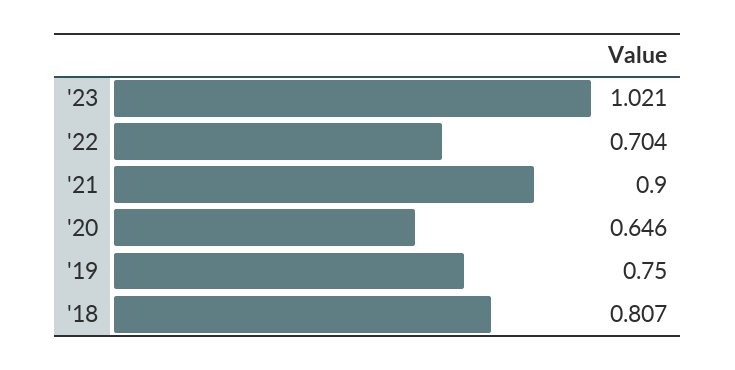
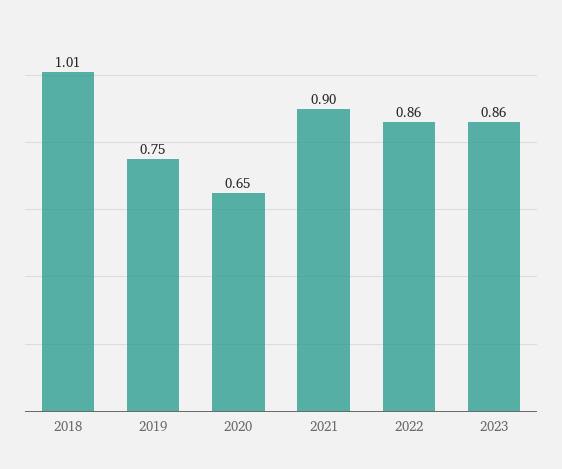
'23: 1.021 -> 0.86
'22: 0.704 -> 0.86
'18: 0.807 -> 1.01

